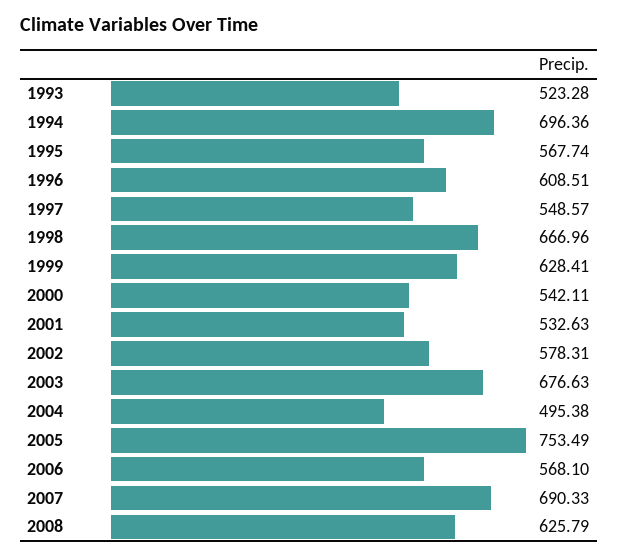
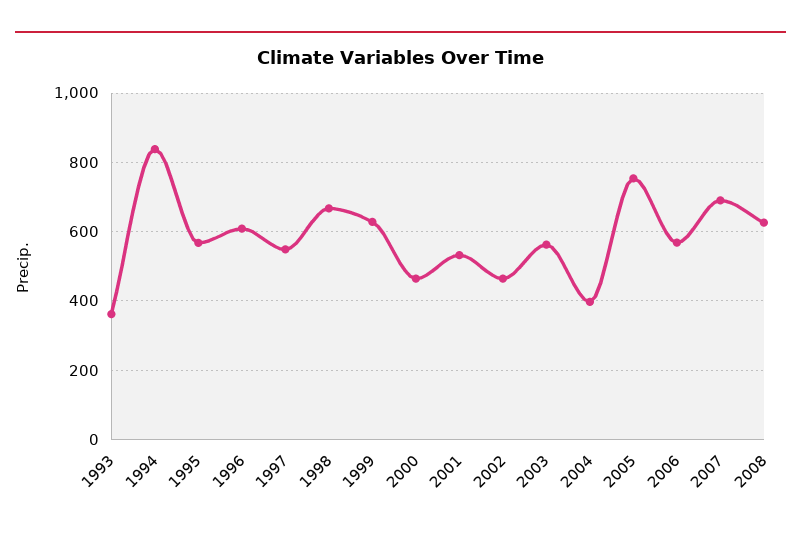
1993: 523.28 -> 360
1994: 696.36 -> 840
2000: 542.11 -> 460
2002: 578.31 -> 460
2003: 676.63 -> 560
2004: 495.38 -> 400

